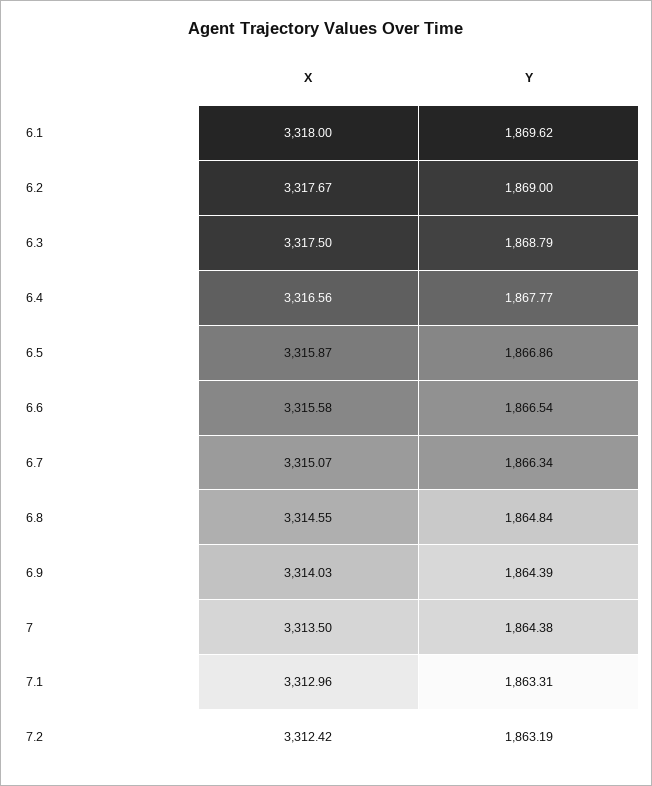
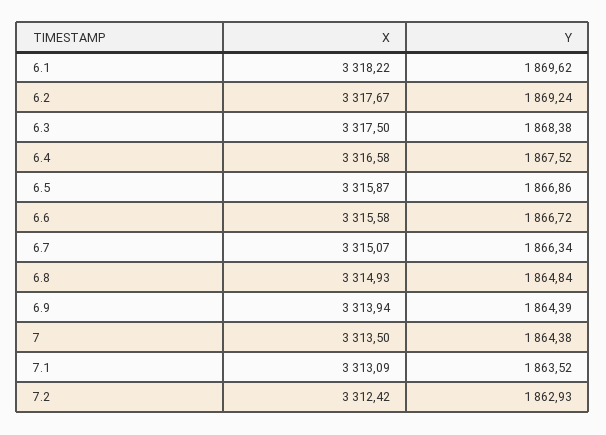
X, 6.1: 3318 -> 3318.22
Y, 6.2: 1869 -> 1869.24
Y, 6.3: 1868.79 -> 1868.38
X, 6.4: 3316.56 -> 3316.58
Y, 6.4: 1867.77 -> 1867.52
Y, 6.6: 1866.54 -> 1866.72
X, 6.8: 3314.55 -> 3314.93
X, 6.9: 3314.03 -> 3313.94
X, 7.1: 3312.96 -> 3313.09
Y, 7.1: 1863.31 -> 1863.52
Y, 7.2: 1863.19 -> 1862.93

